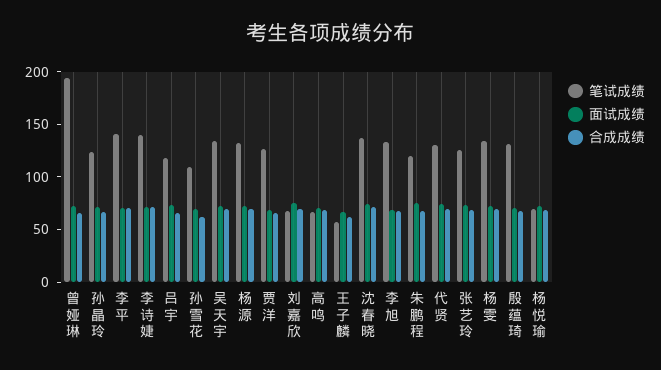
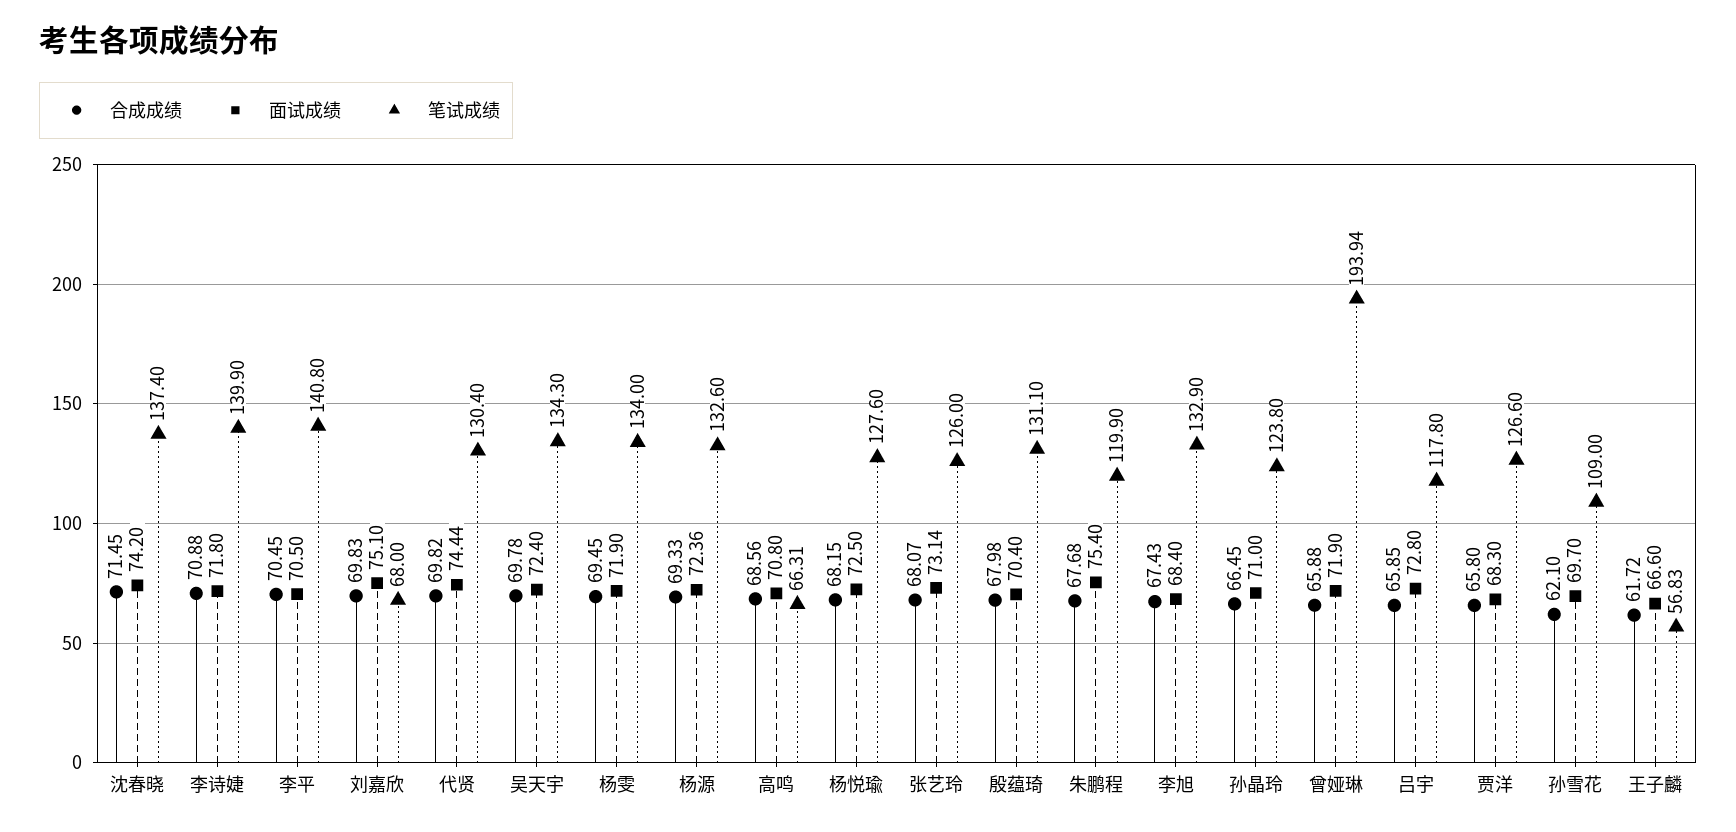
笔试成绩, 杨悦瑜: 70 -> 127.6

